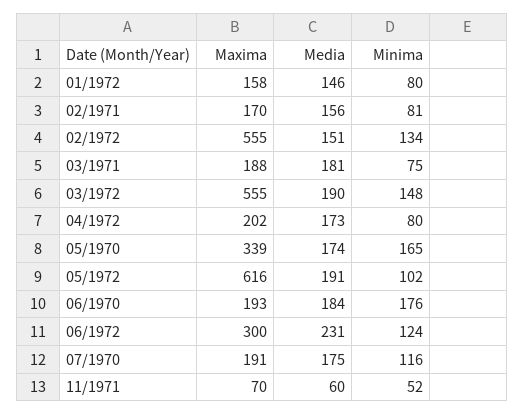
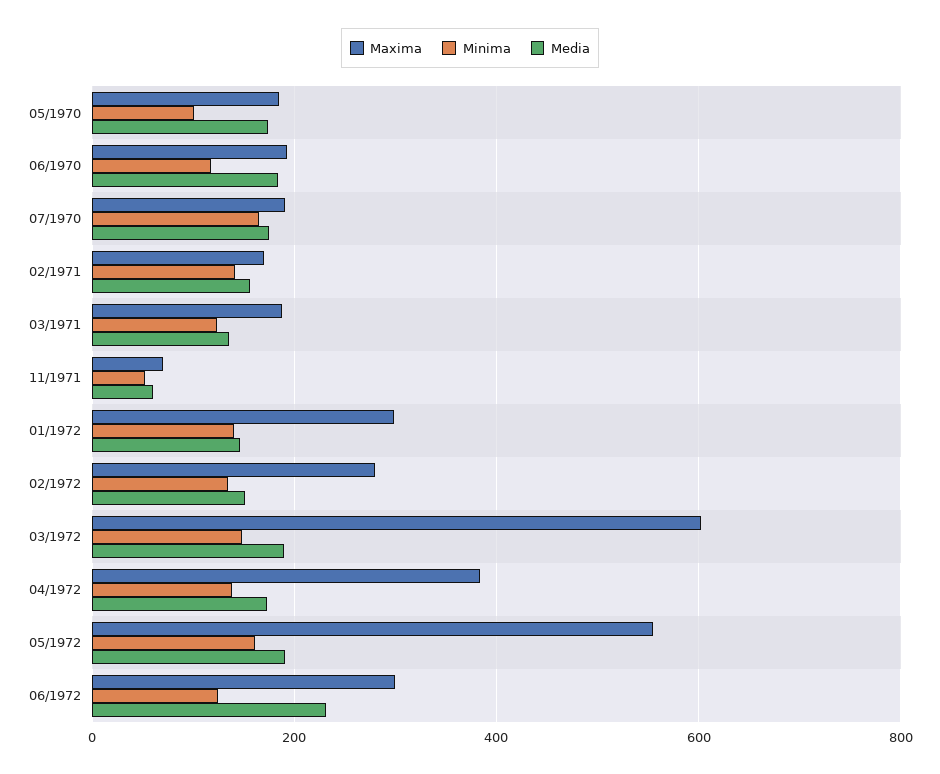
Maxima, 01/1972: 158 -> 300
Minima, 01/1972: 80 -> 140
Minima, 02/1971: 81 -> 140
Maxima, 02/1972: 555 -> 280
Media, 03/1971: 181 -> 140
Minima, 03/1971: 75 -> 120
Maxima, 03/1972: 555 -> 600
Maxima, 04/1972: 202 -> 380
Minima, 04/1972: 80 -> 140
Maxima, 05/1970: 339 -> 180
Minima, 05/1970: 165 -> 100
Maxima, 05/1972: 616 -> 560
Minima, 05/1972: 102 -> 160
Minima, 06/1970: 176 -> 120
Minima, 07/1970: 116 -> 160

